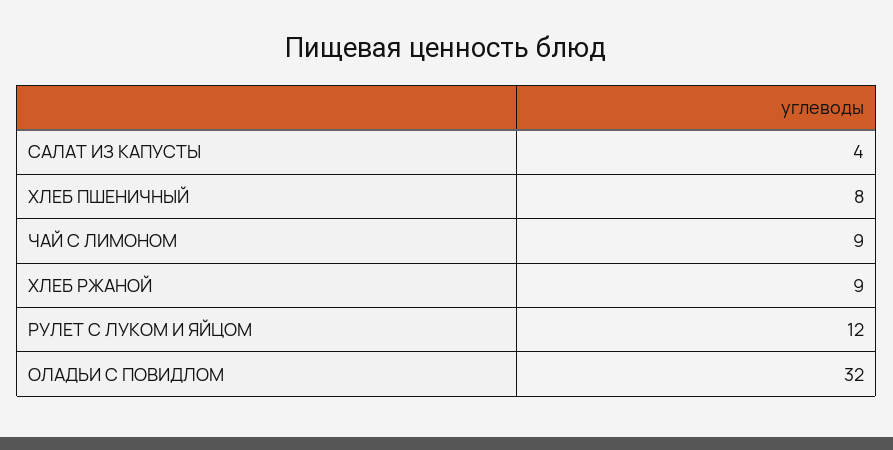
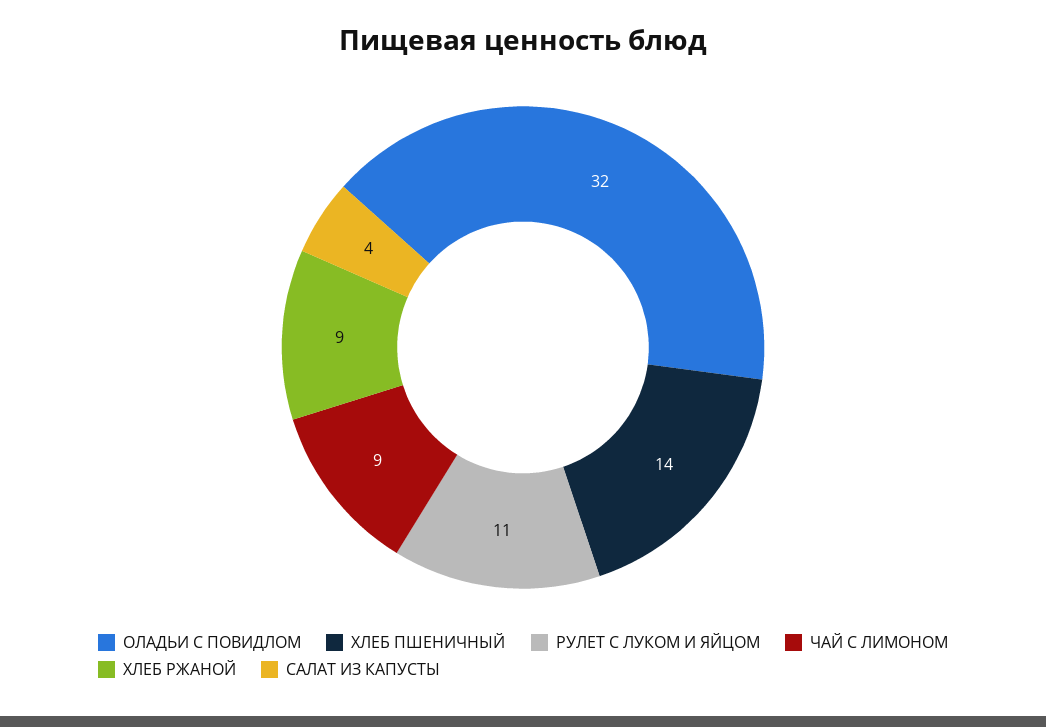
ХЛЕБ ПШЕНИЧНЫЙ: 8 -> 14
РУЛЕТ С ЛУКОМ И ЯЙЦОМ: 12 -> 11

